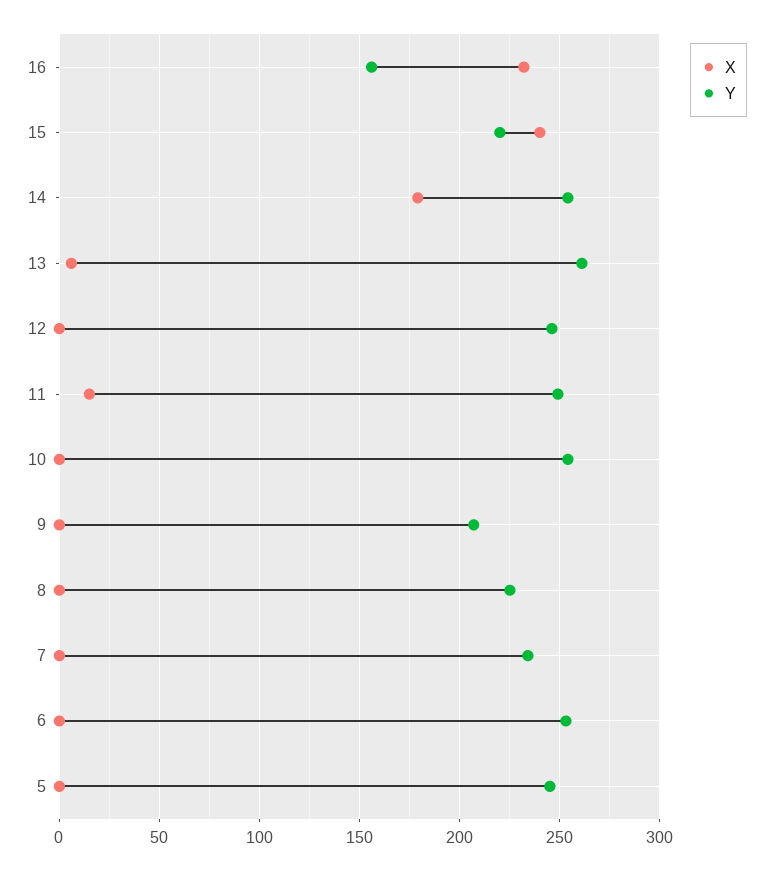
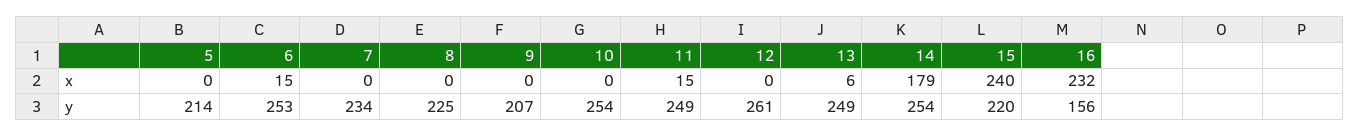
Y, 13: 260 -> 249
Y, 12: 245 -> 261
X, 6: 0 -> 15
Y, 5: 245 -> 214

